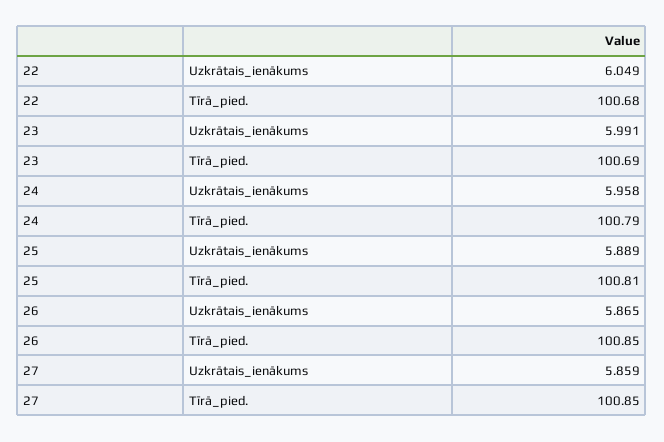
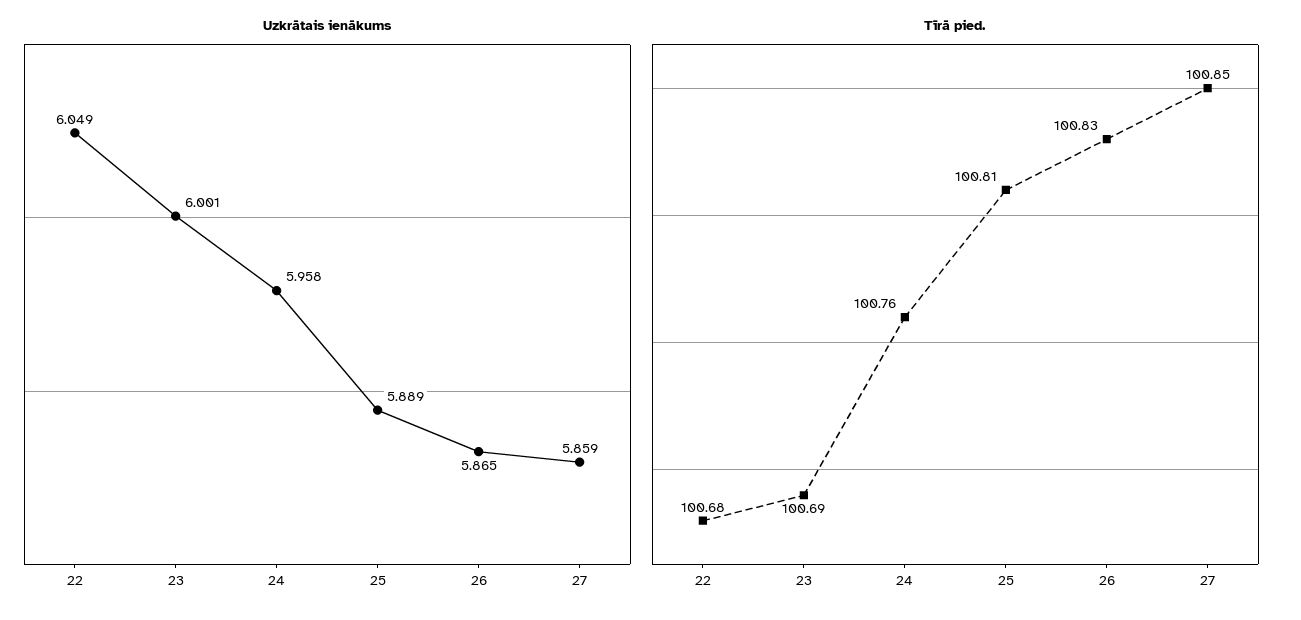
Uzkrātais_ienākums, 23: 5.991 -> 6.001
Tīrā_pied., 24: 100.79 -> 100.76
Tīrā_pied., 26: 100.85 -> 100.83

